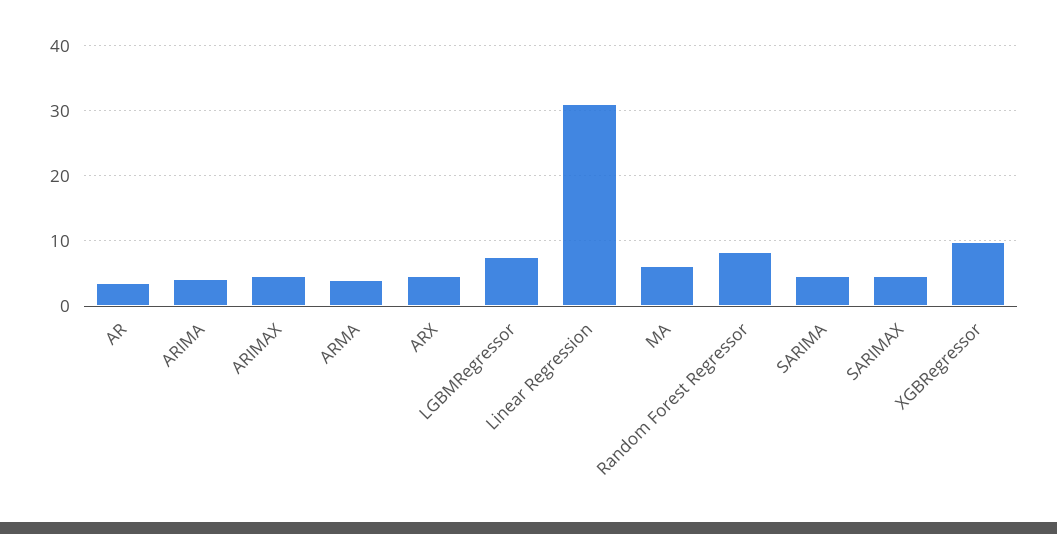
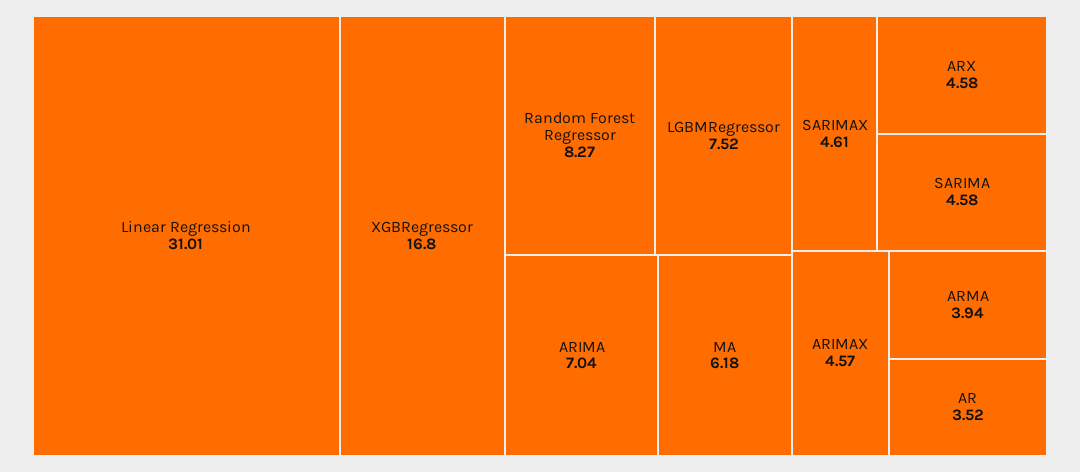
ARIMA: 4 -> 7.04
XGBRegressor: 10 -> 16.8

